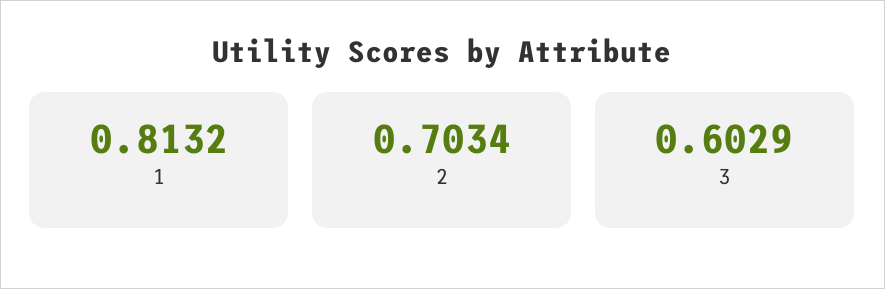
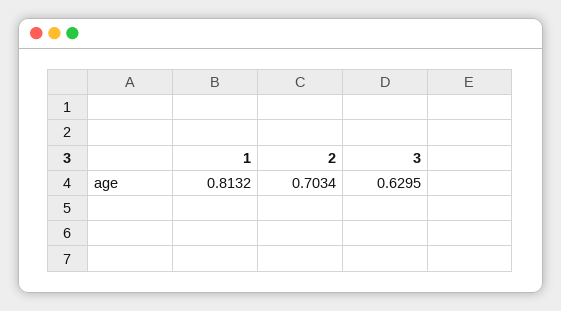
3: 0.6029 -> 0.6295

